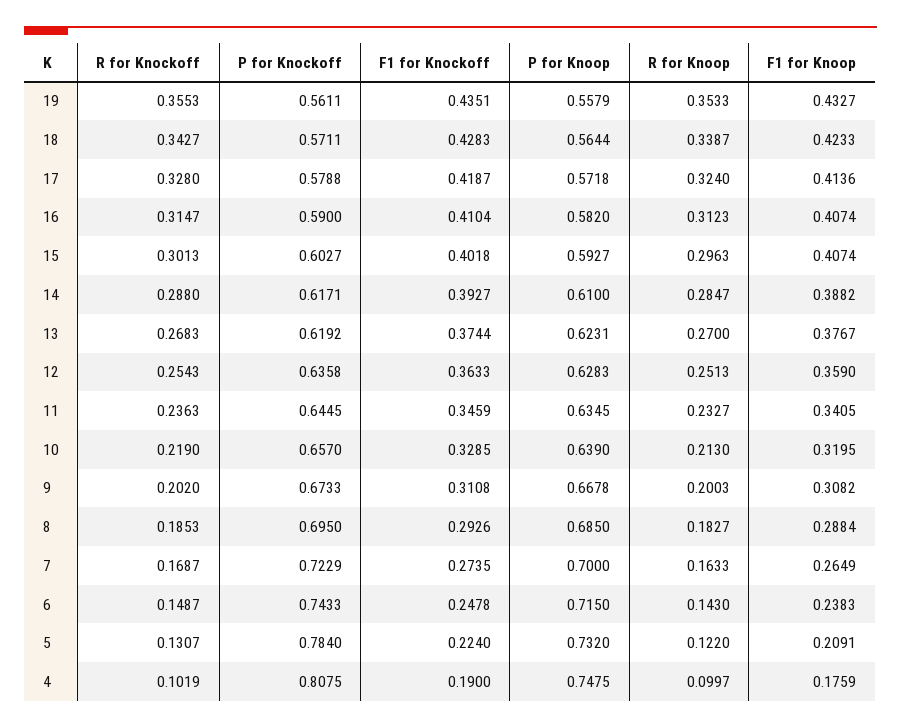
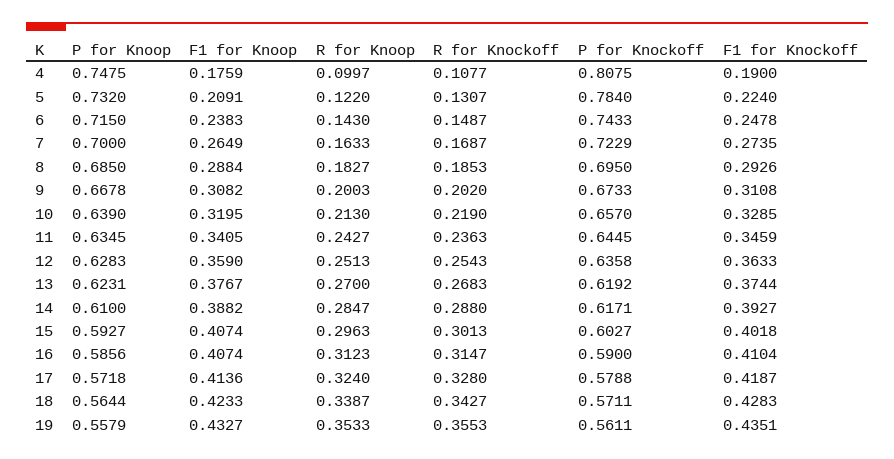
P for Knoop, 16: 0.582 -> 0.5856
R for Knoop, 11: 0.2327 -> 0.2427
R for Knockoff, 4: 0.1019 -> 0.1077

